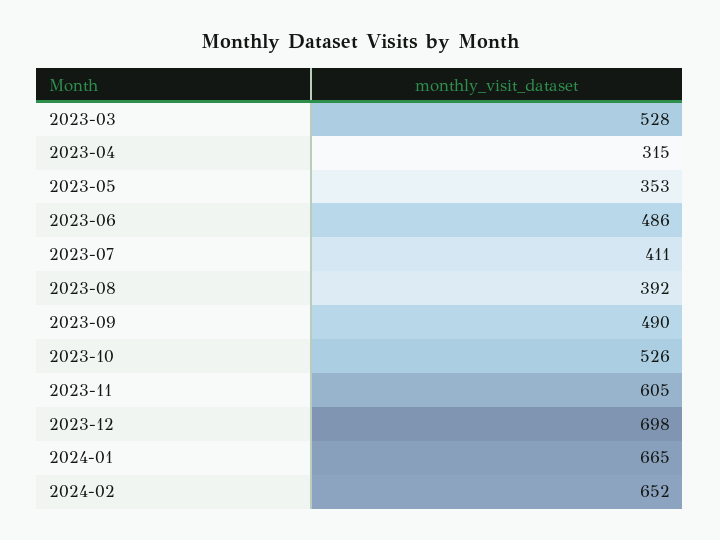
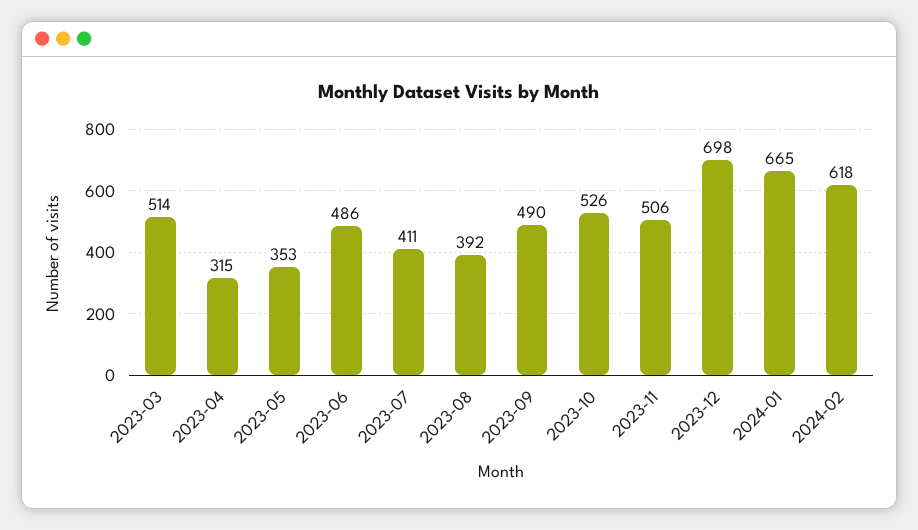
2023-03: 528 -> 514
2023-11: 605 -> 506
2024-02: 652 -> 618

